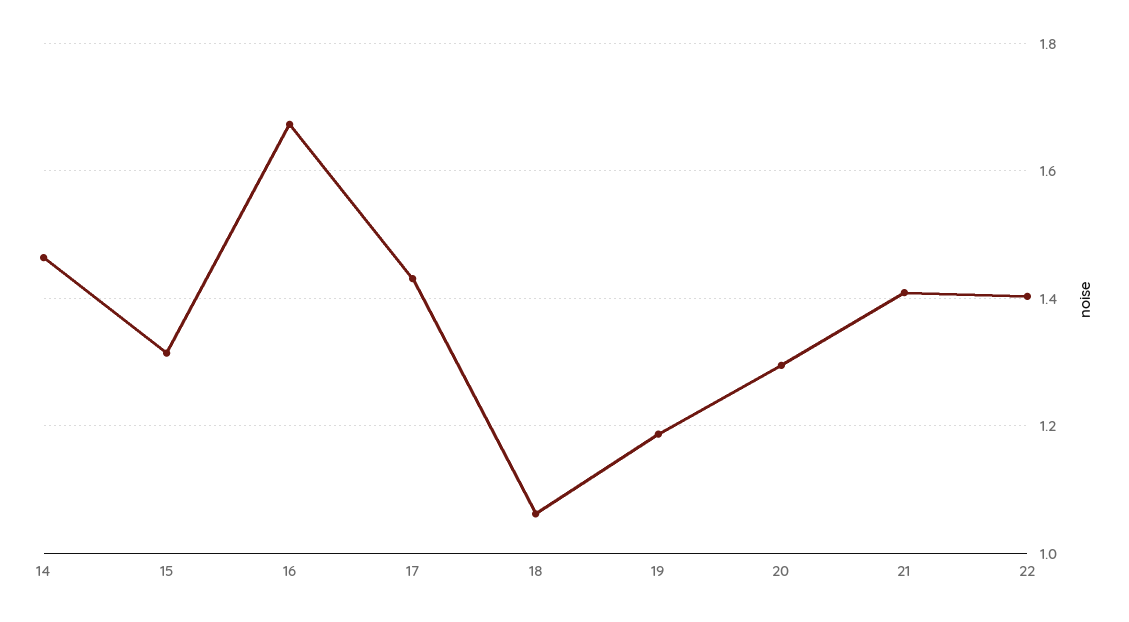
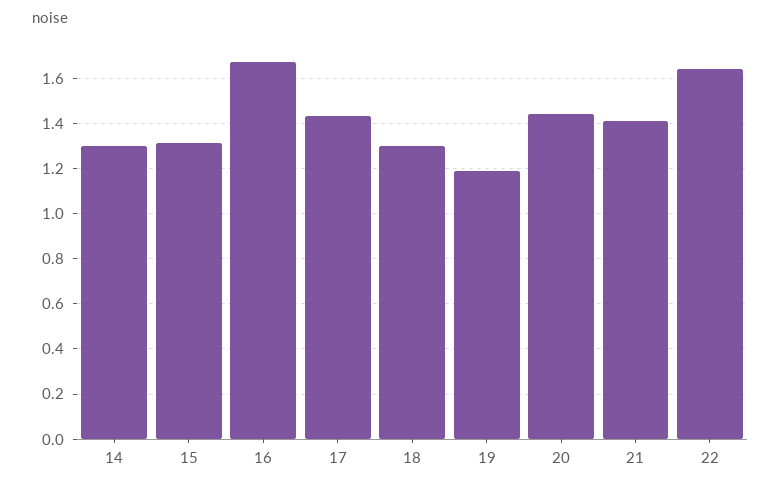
14: 1.46 -> 1.3
18: 1.06 -> 1.3
20: 1.3 -> 1.45
22: 1.4 -> 1.65

